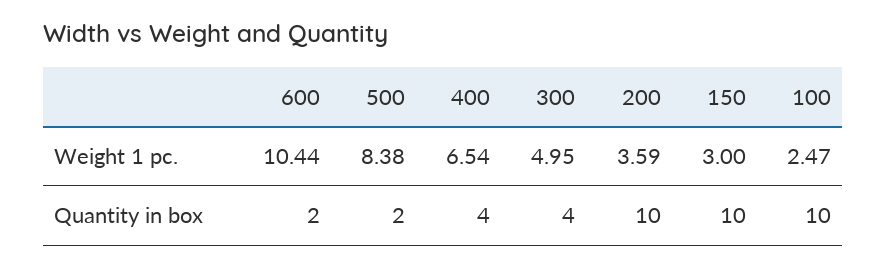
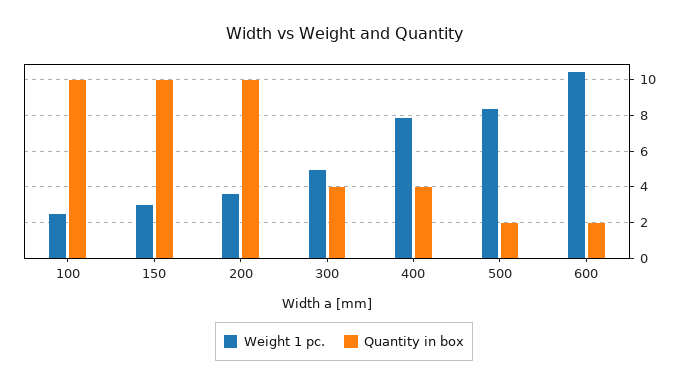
Weight 1 pc., 400: 6.54 -> 8

